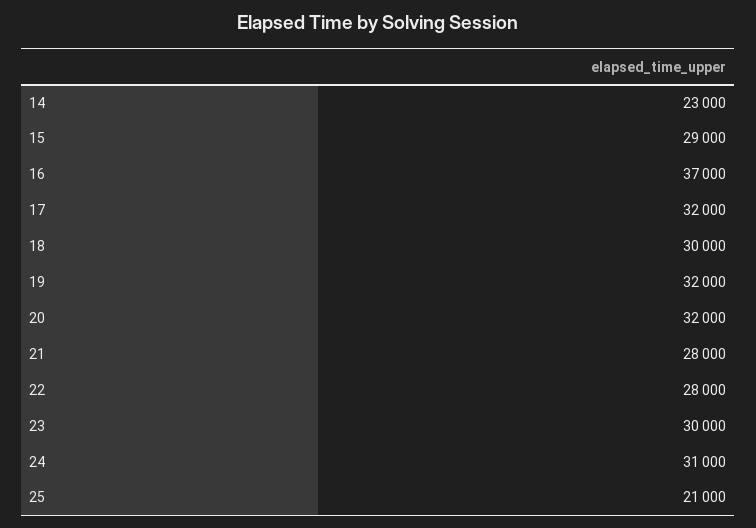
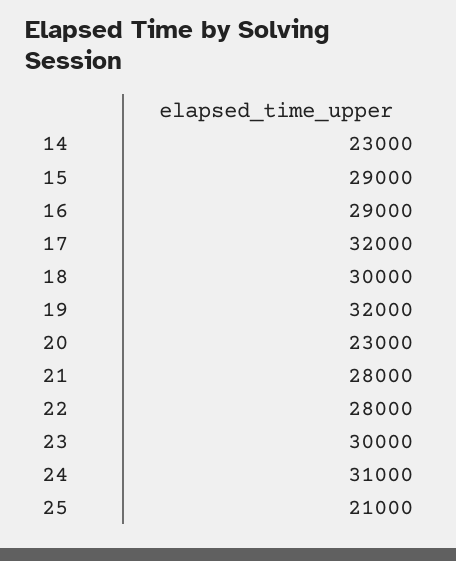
16: 37000 -> 29000
20: 32000 -> 23000

